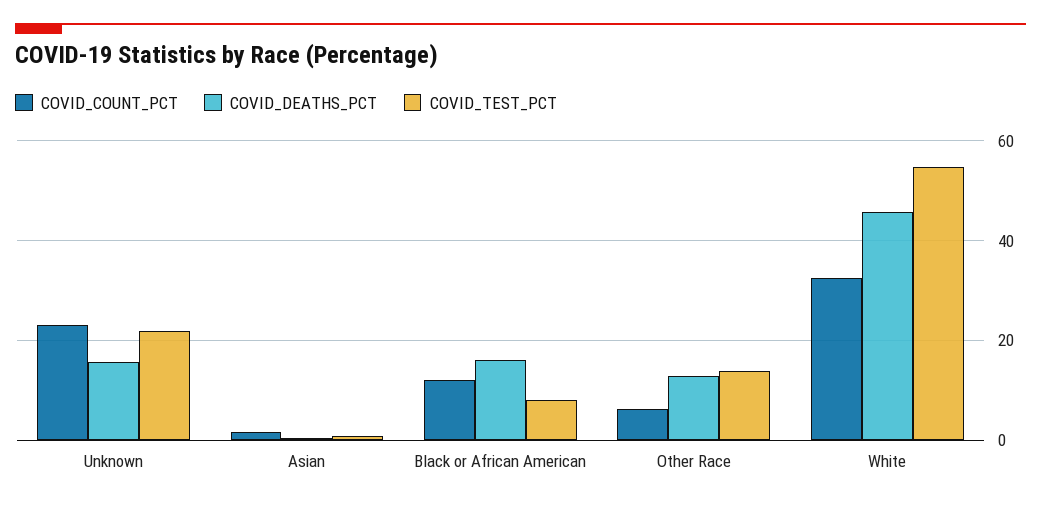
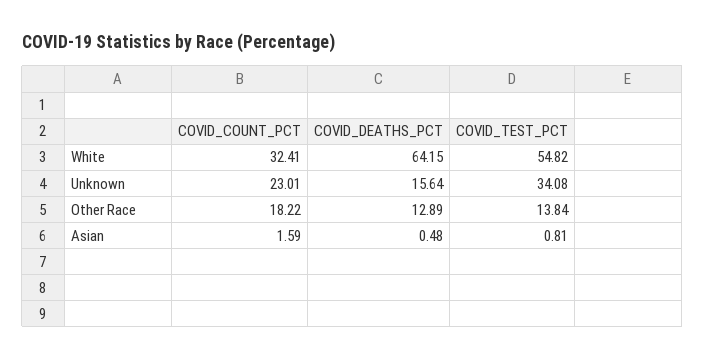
COVID_TEST_PCT, Unknown: 22 -> 34.08
COVID_COUNT_PCT, Black or African American: 12 -> none
COVID_DEATHS_PCT, Black or African American: 16 -> none
COVID_TEST_PCT, Black or African American: 8 -> none
COVID_COUNT_PCT, Other Race: 6 -> 18.22
COVID_DEATHS_PCT, White: 46 -> 64.15

